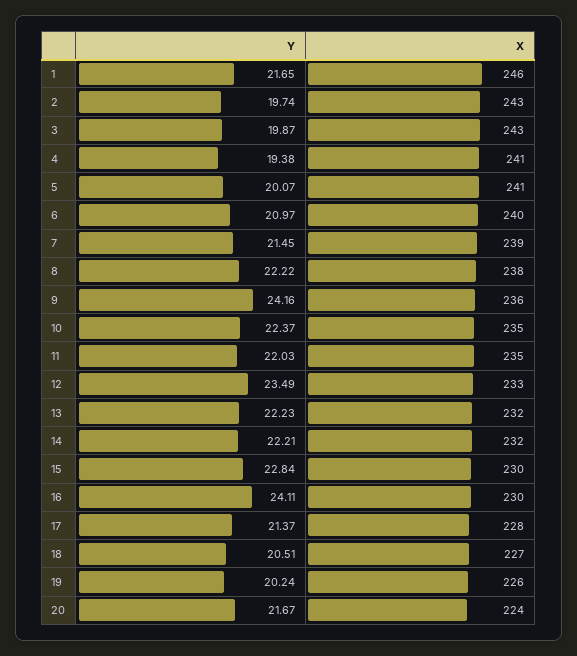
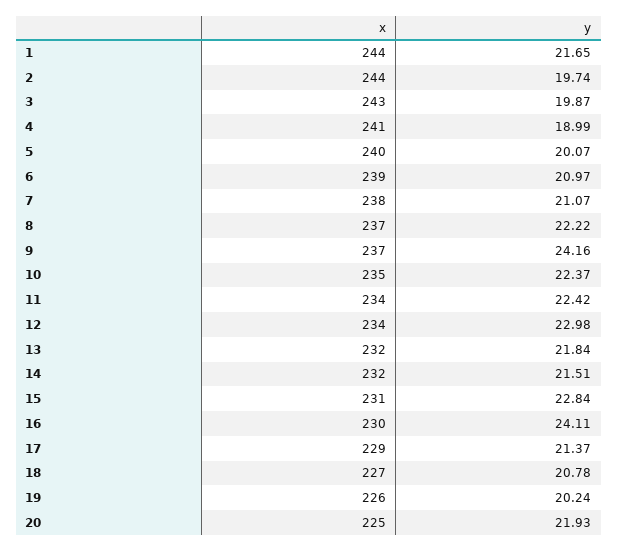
X, 1: 246 -> 244
X, 2: 243 -> 244
Y, 4: 19.38 -> 18.99
X, 5: 241 -> 240
X, 6: 240 -> 239
Y, 7: 21.45 -> 21.07
X, 7: 239 -> 238
X, 8: 238 -> 237
X, 9: 236 -> 237
Y, 11: 22.03 -> 22.42
X, 11: 235 -> 234
Y, 12: 23.49 -> 22.98
X, 12: 233 -> 234
Y, 13: 22.23 -> 21.84
Y, 14: 22.21 -> 21.51
X, 15: 230 -> 231
X, 17: 228 -> 229
Y, 18: 20.51 -> 20.78
Y, 20: 21.67 -> 21.93
X, 20: 224 -> 225

